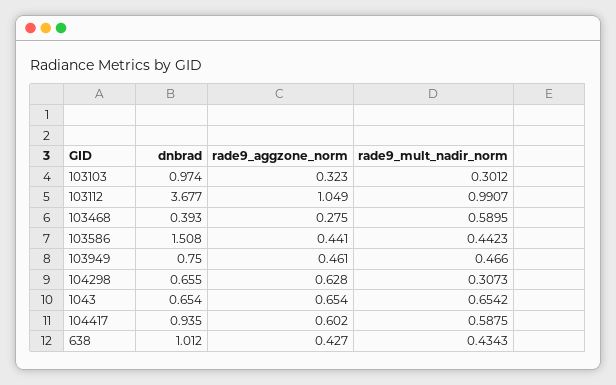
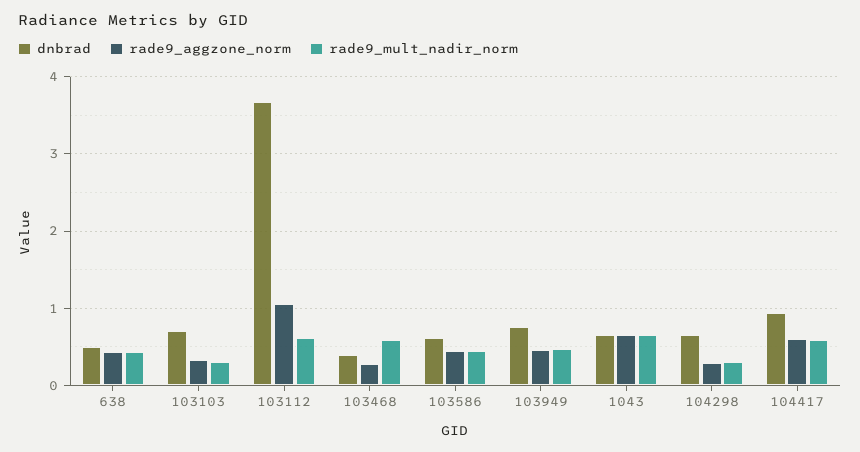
dnbrad, 103103: 0.974 -> 0.7
rade9_mult_nadir_norm, 103112: 0.9907 -> 0.6
dnbrad, 103586: 1.508 -> 0.6
rade9_aggzone_norm, 104298: 0.628 -> 0.3
dnbrad, 638: 1.012 -> 0.5

